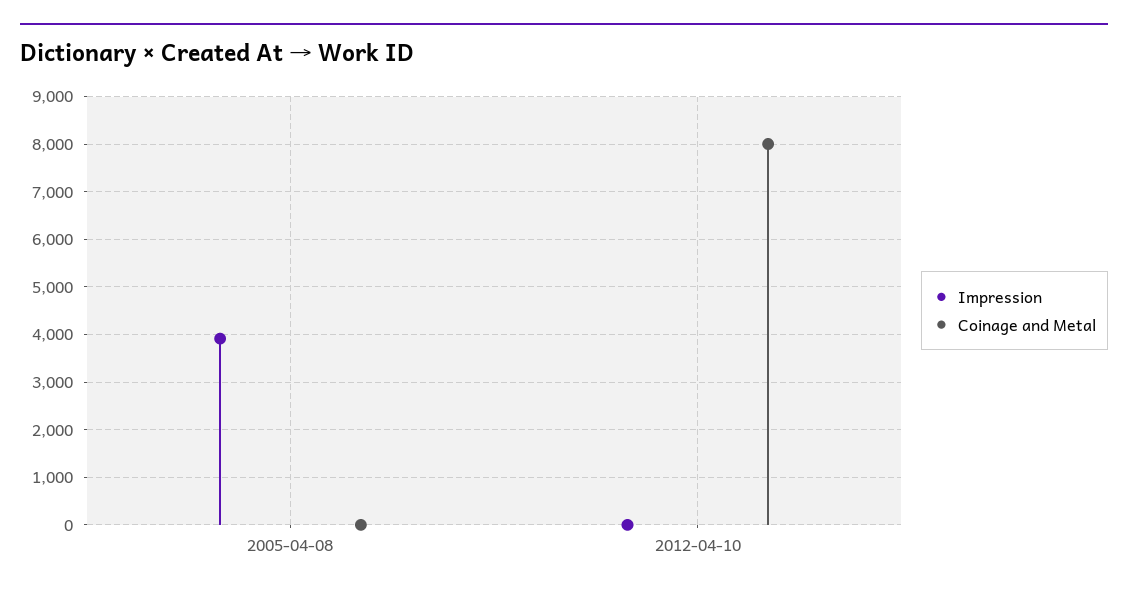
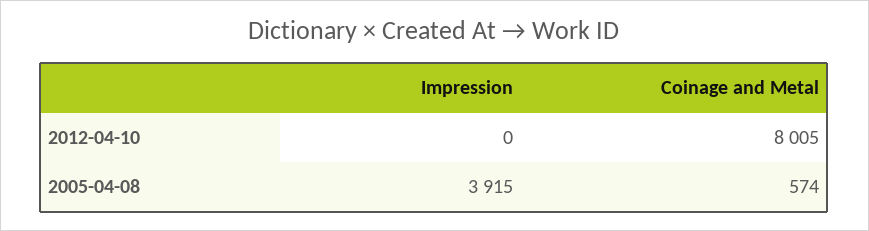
Coinage and Metal, 2005-04-08: 0 -> 574

